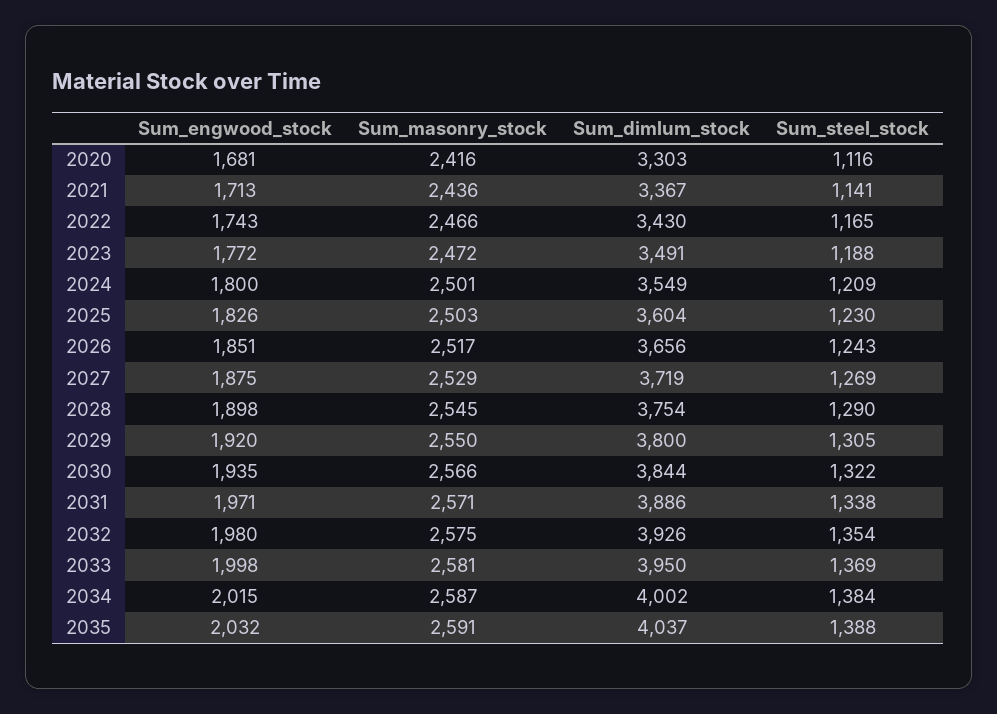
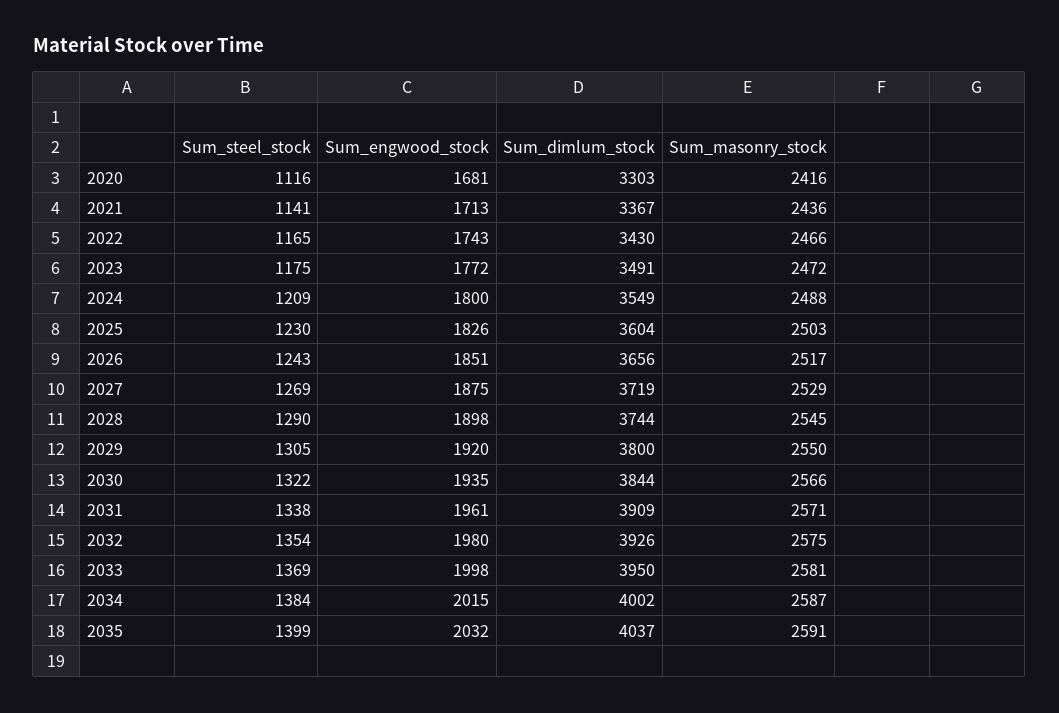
Sum_steel_stock, 2023: 1188 -> 1175
Sum_masonry_stock, 2024: 2501 -> 2488
Sum_dimlum_stock, 2028: 3754 -> 3744
Sum_engwood_stock, 2031: 1971 -> 1961
Sum_dimlum_stock, 2031: 3886 -> 3909
Sum_steel_stock, 2035: 1388 -> 1399

